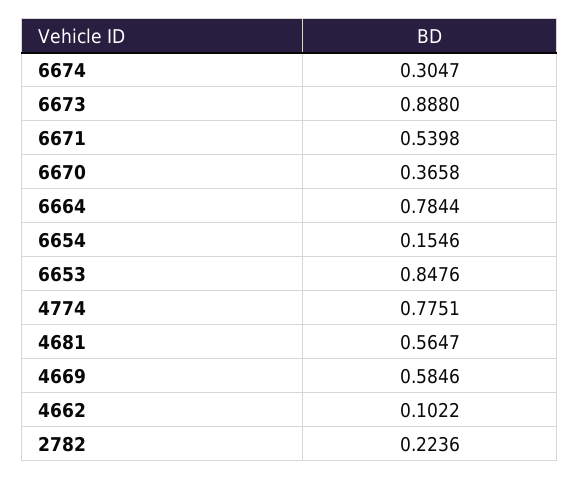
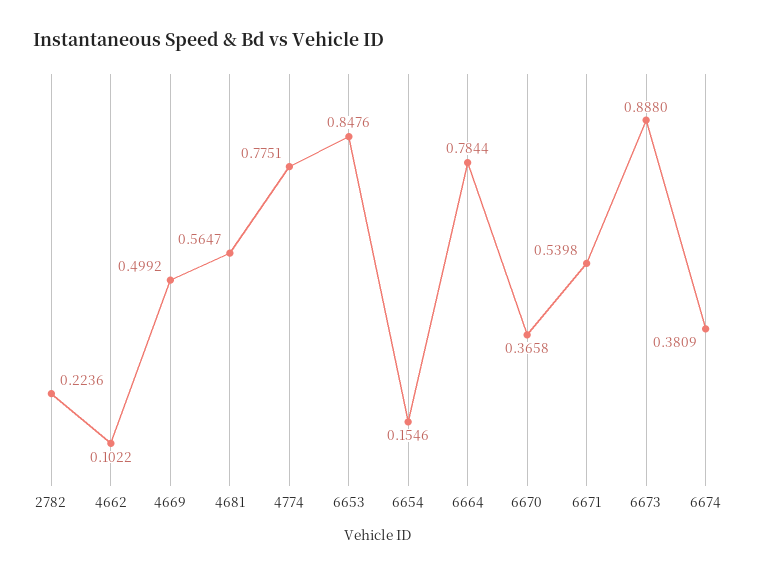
6674: 0.3047 -> 0.3809
4669: 0.5846 -> 0.4992

